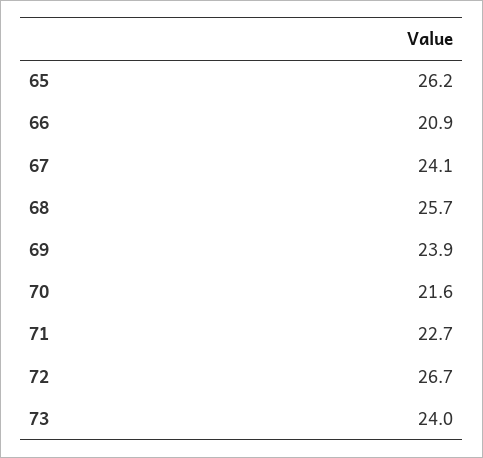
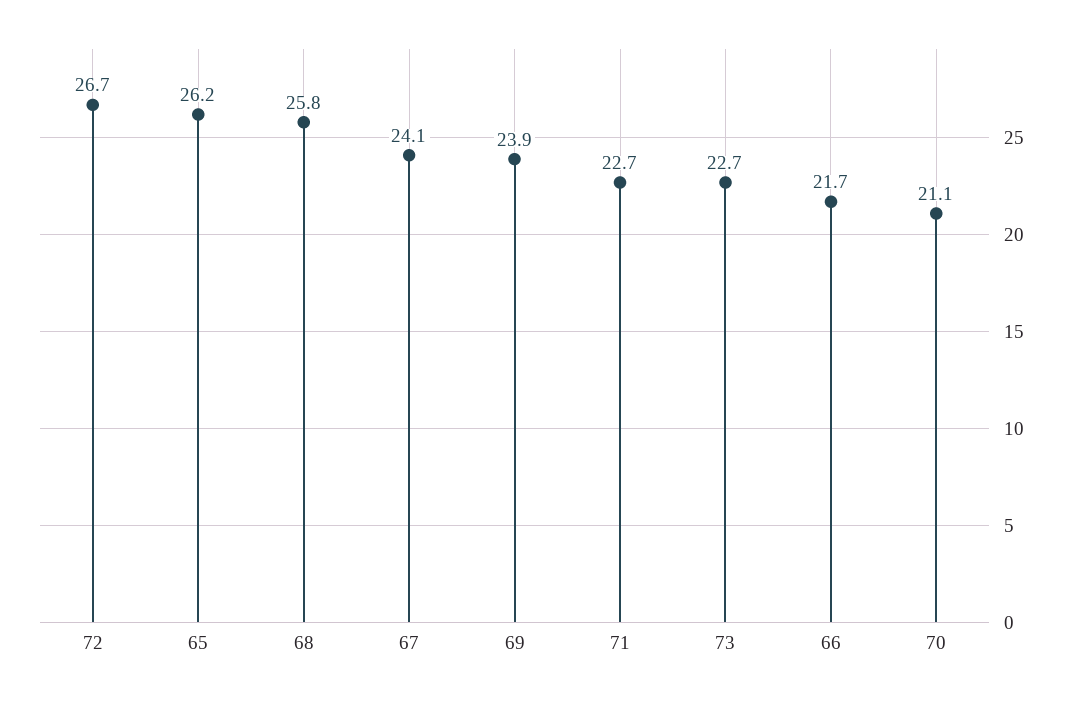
66: 20.9 -> 21.7
68: 25.7 -> 25.8
70: 21.6 -> 21.1
73: 24 -> 22.7

